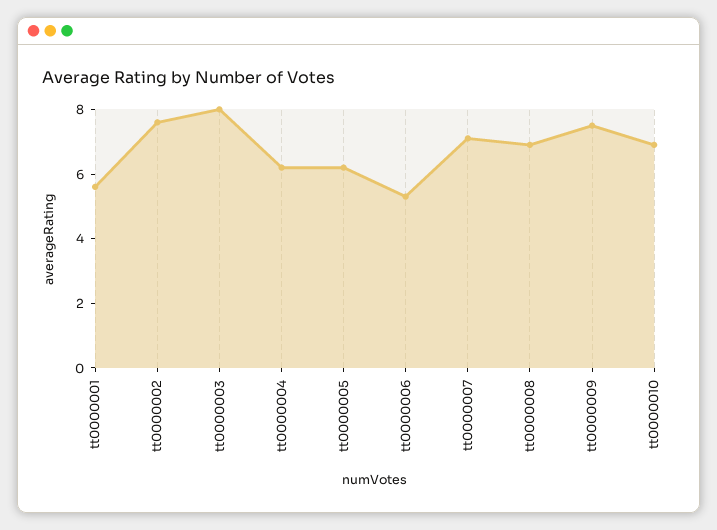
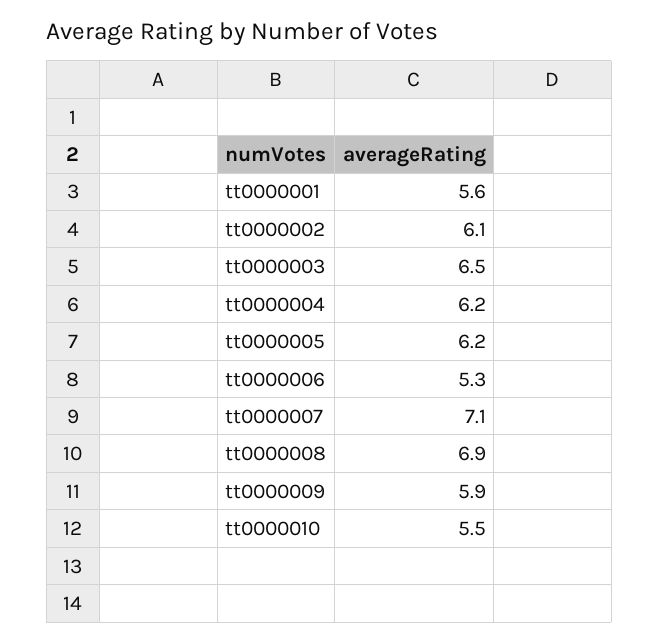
tt0000002: 7.5 -> 6.1
tt0000003: 8 -> 6.5
tt0000009: 7.5 -> 5.9
tt0000010: 7 -> 5.5

